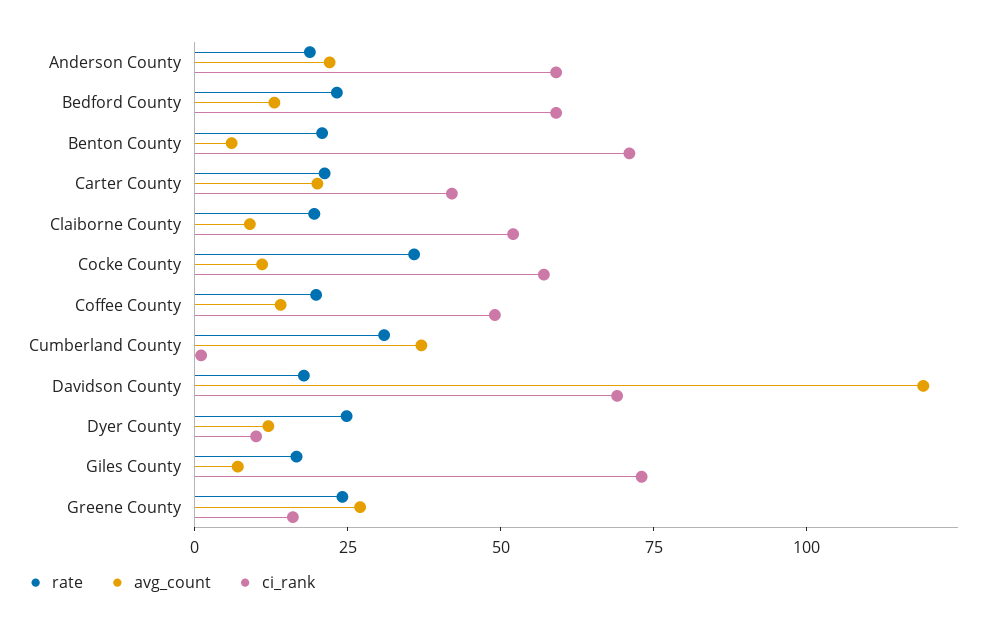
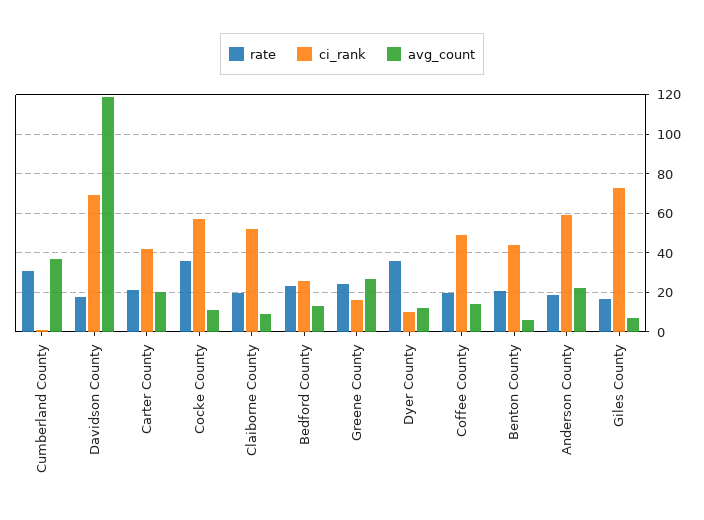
ci_rank, Bedford County: 60 -> 25
ci_rank, Benton County: 70 -> 45
rate, Dyer County: 25 -> 35

